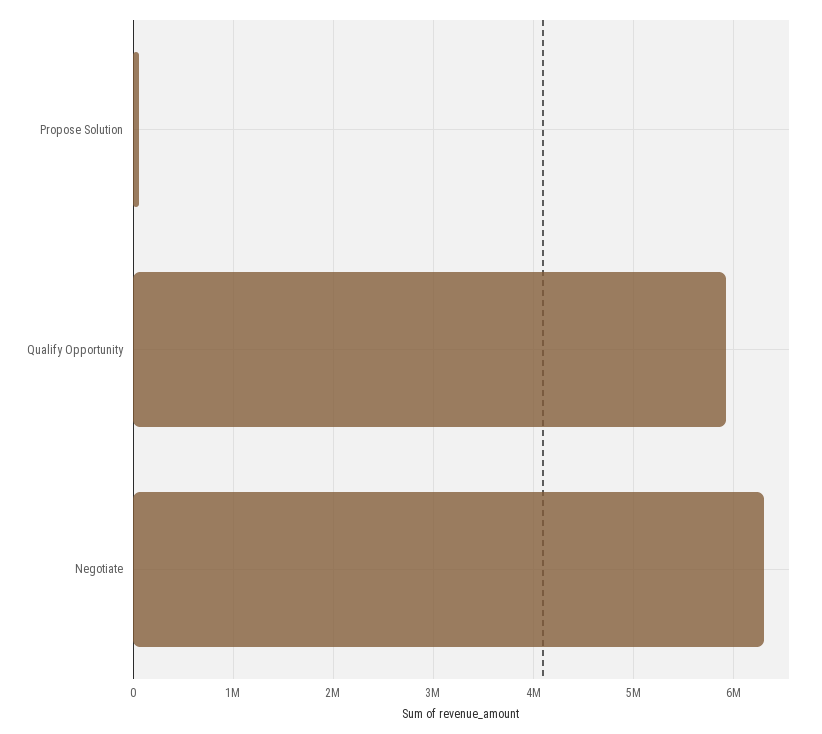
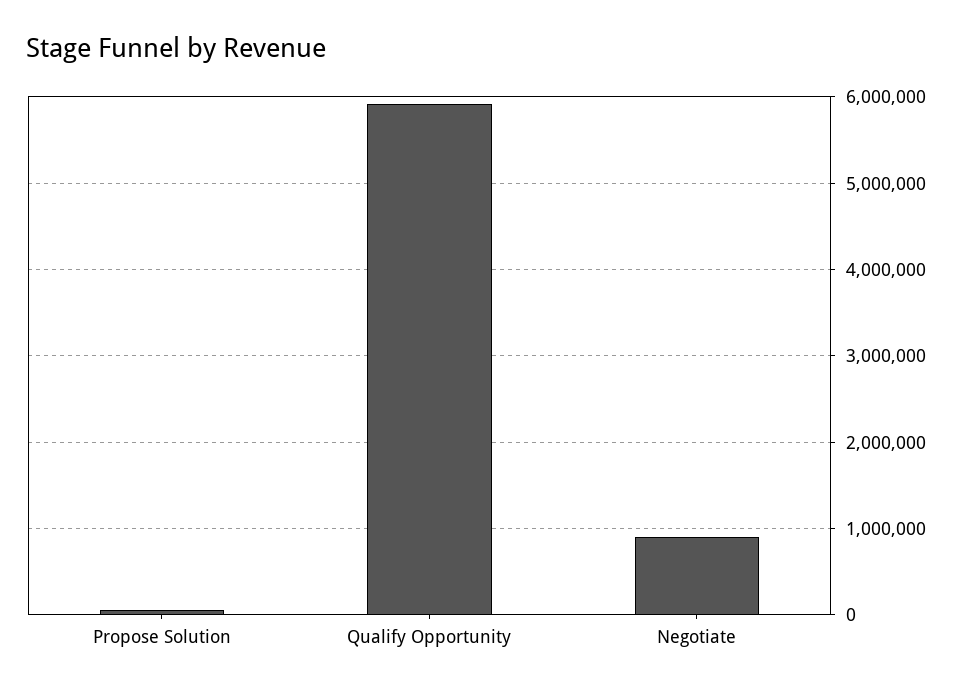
Negotiate: 6300000 -> 900000

